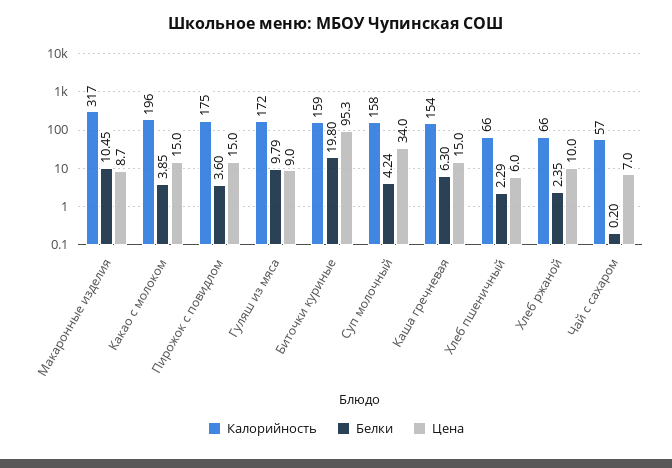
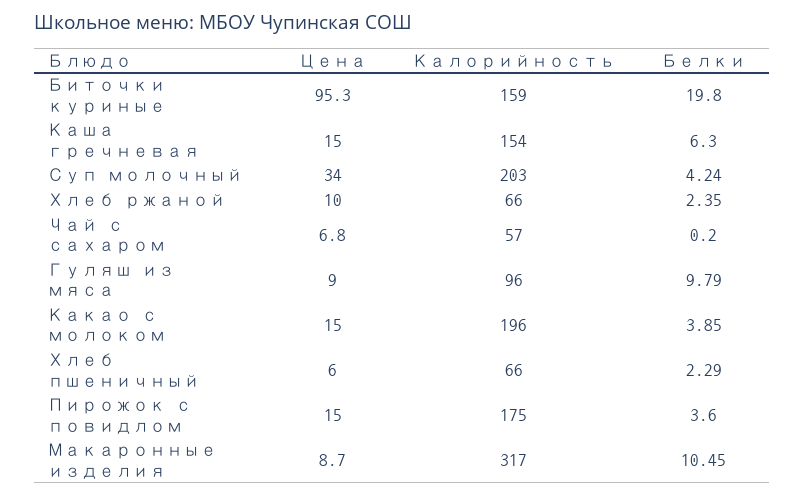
Калорийность, Гуляш из мяса: 172 -> 96
Калорийность, Суп молочный: 158 -> 203
Цена, Чай с сахаром: 7 -> 6.8

